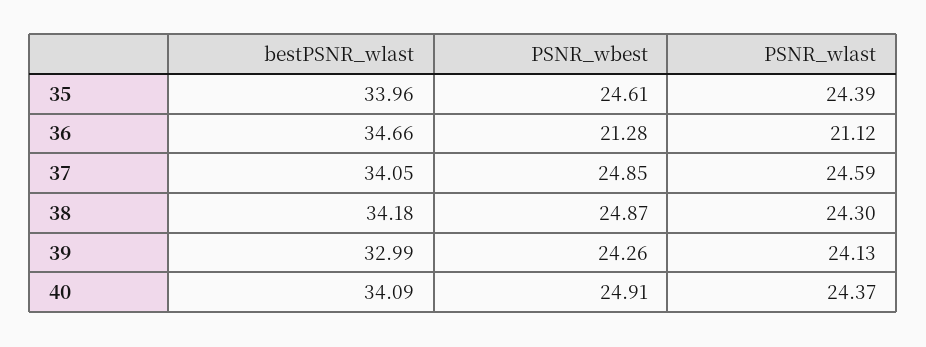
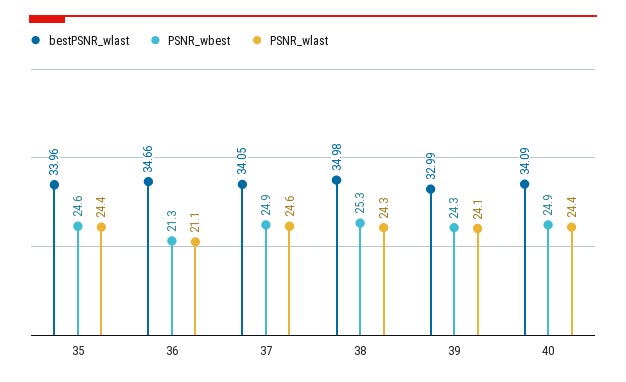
bestPSNR_wlast, 38: 34.18 -> 34.98
PSNR_wbest, 38: 24.87 -> 25.3

